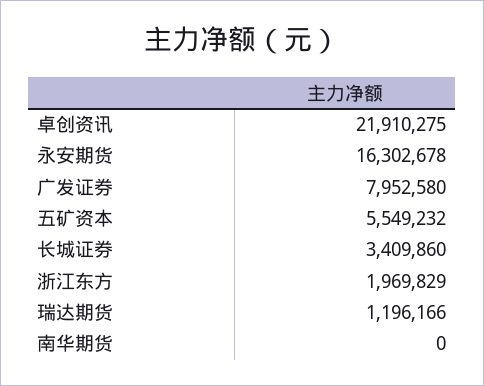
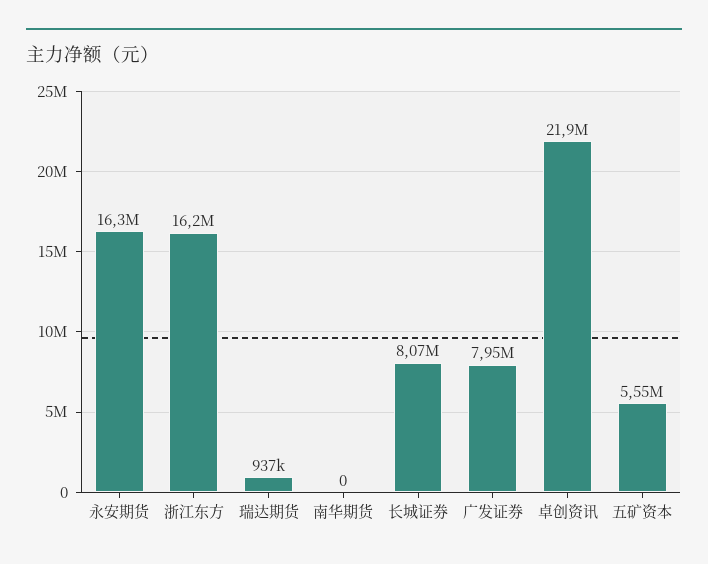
长城证券: 3409860 -> 8070000
浙江东方: 1969829 -> 16200000
瑞达期货: 1196166 -> 937000

